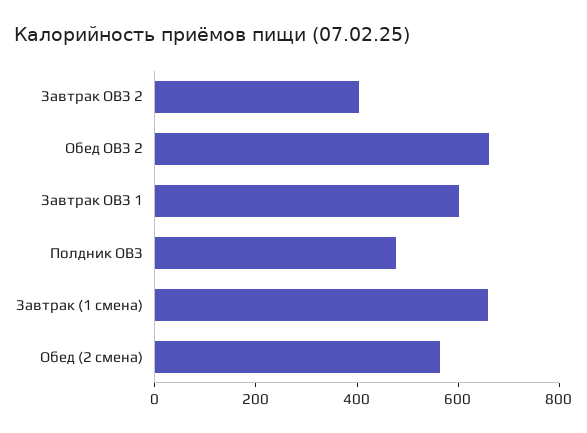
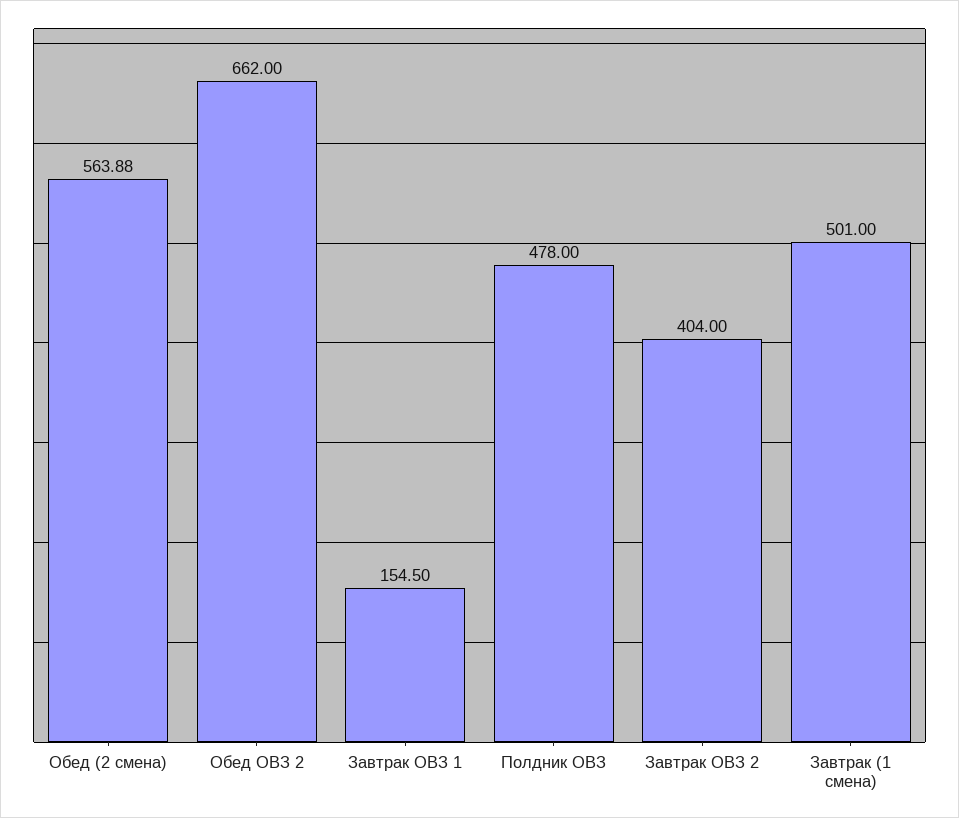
Завтрак ОВЗ 1: 600 -> 154.5
Завтрак (1 смена): 650 -> 501

